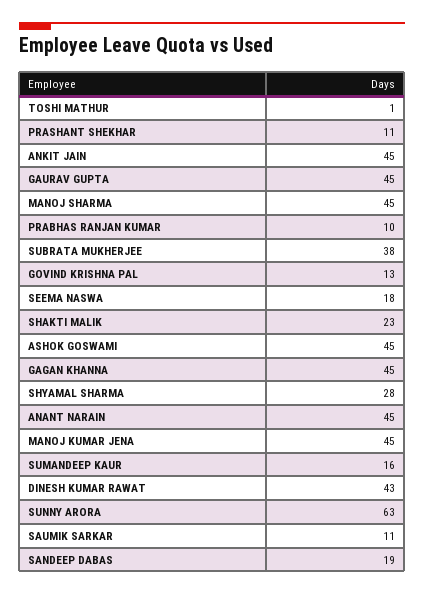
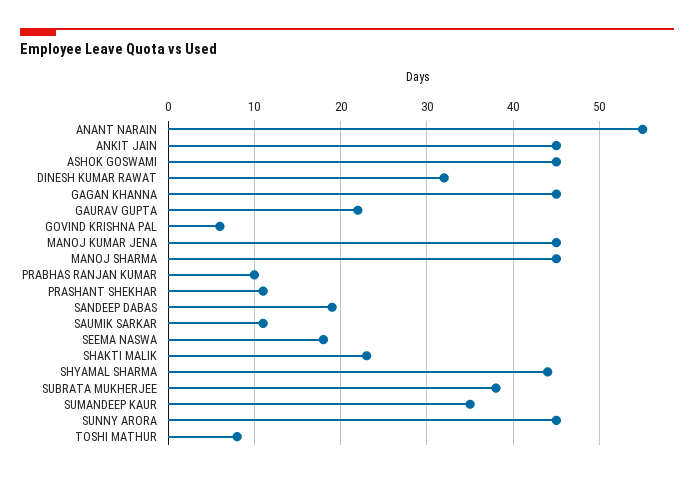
TOSHI MATHUR: 1 -> 8
GAURAV GUPTA: 45 -> 22
GOVIND KRISHNA PAL: 13 -> 6
SHYAMAL SHARMA: 28 -> 44
ANANT NARAIN: 45 -> 55
SUMANDEEP KAUR: 16 -> 35
DINESH KUMAR RAWAT: 43 -> 32
SUNNY ARORA: 63 -> 45

